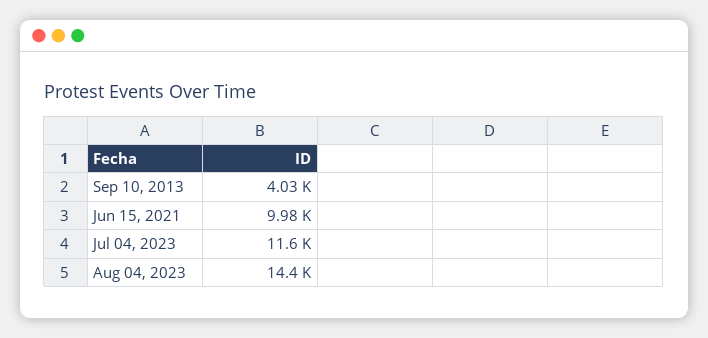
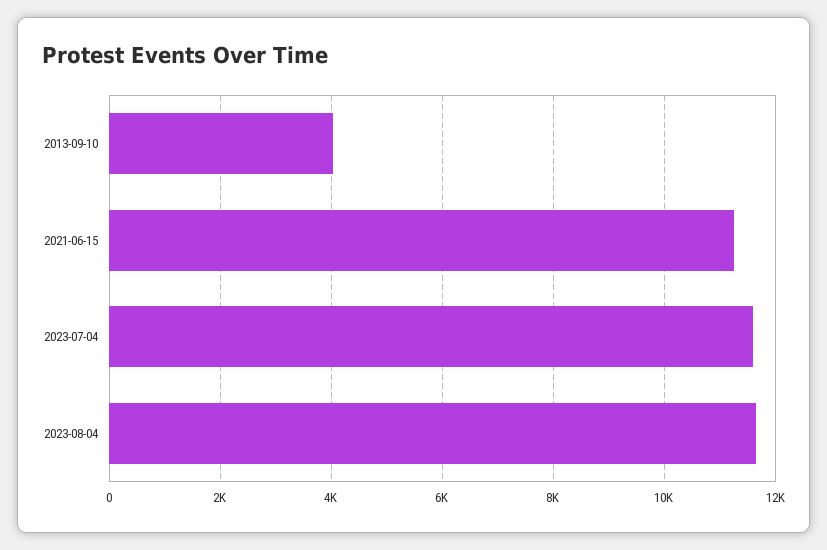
Jun 15, 2021: 9980 -> 11200
Aug 04, 2023: 14400 -> 11600

